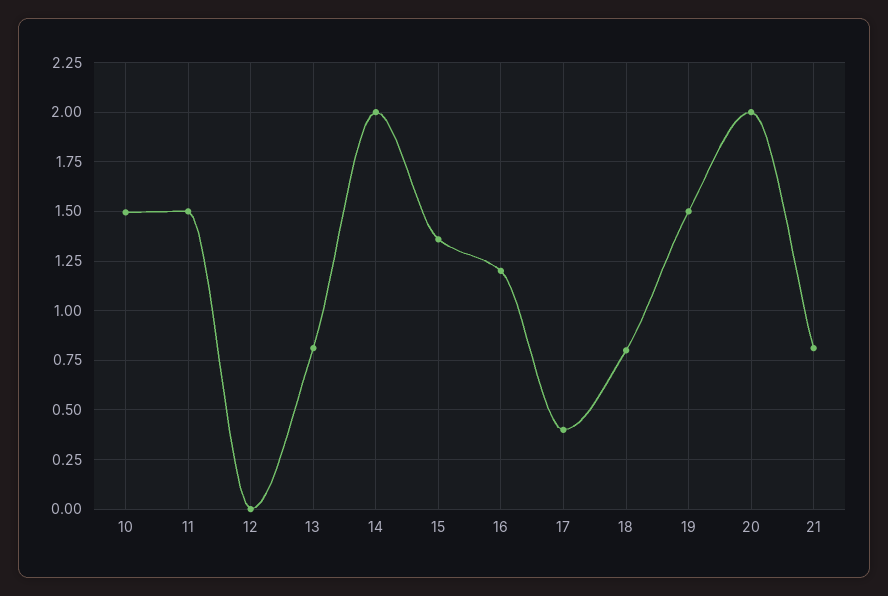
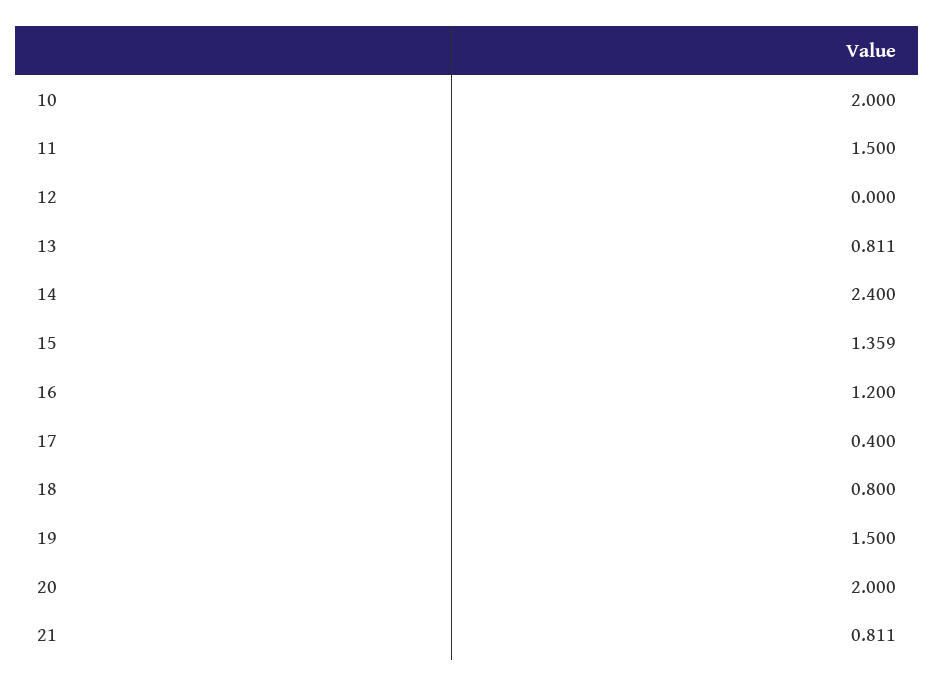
10: 1.5 -> 2
14: 2 -> 2.4

